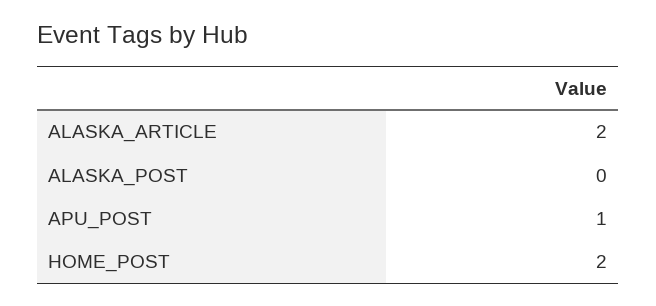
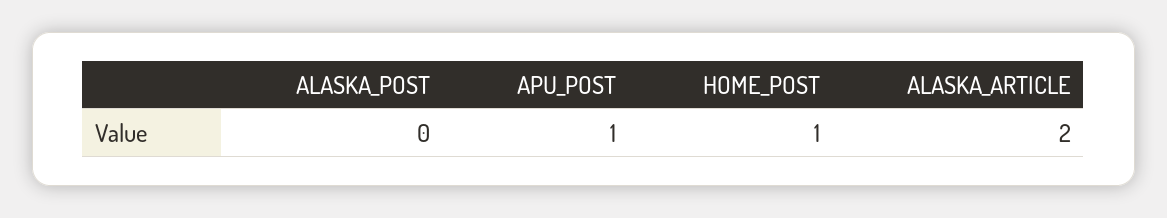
HOME_POST: 2 -> 1

